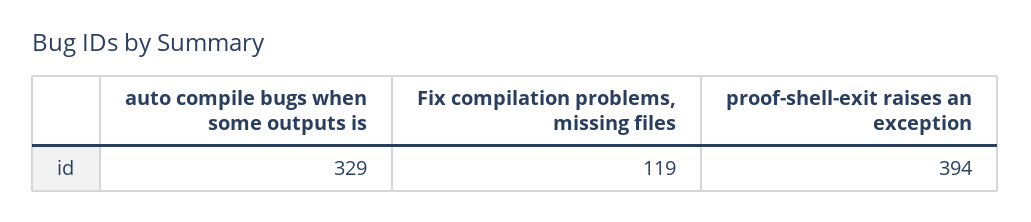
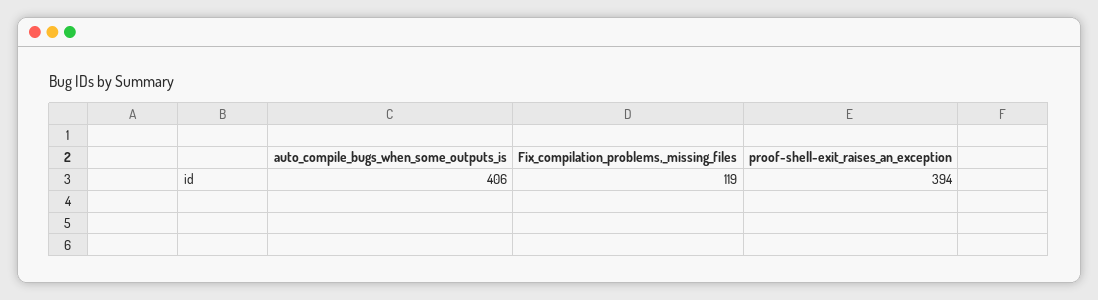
auto compile bugs when some outputs is: 329 -> 406

